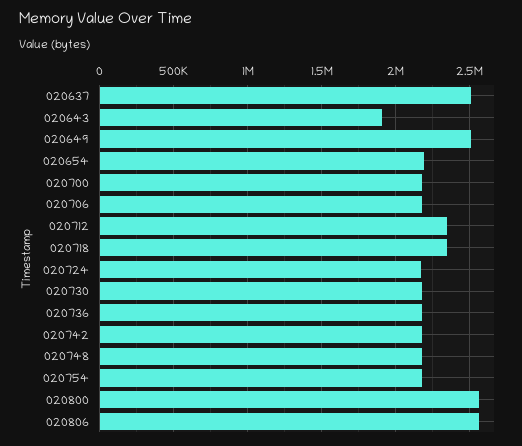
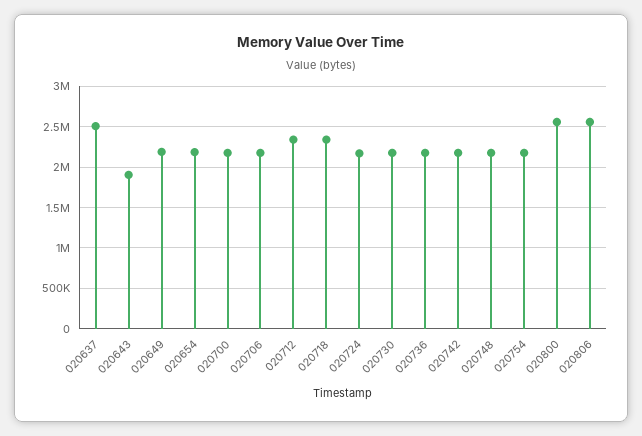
020649: 2500000 -> 2200000

